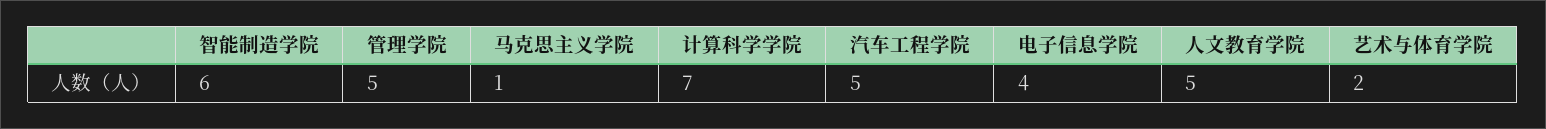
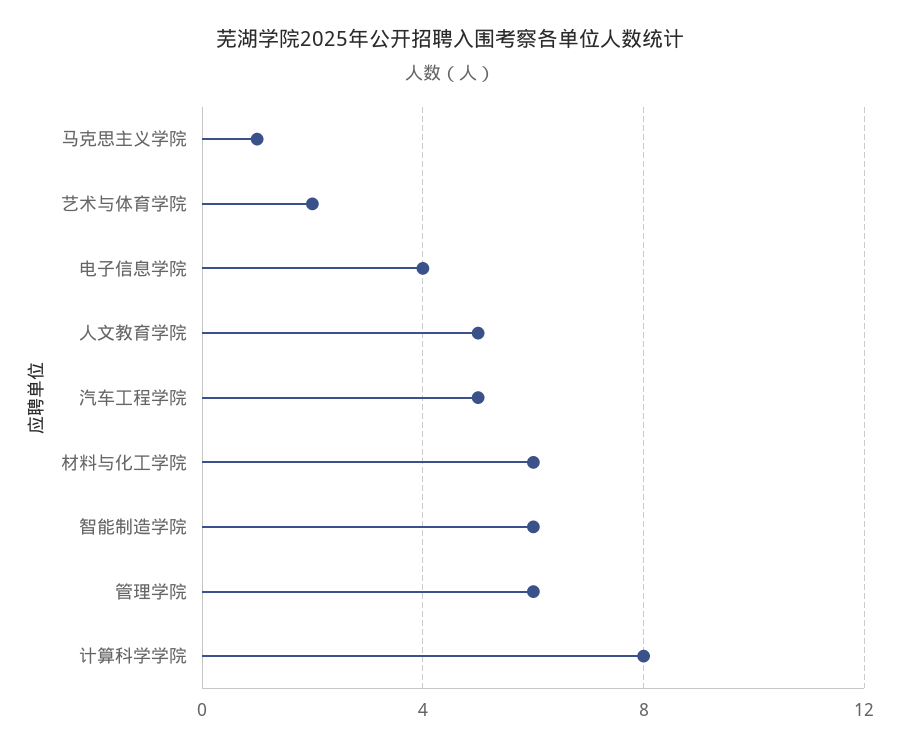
管理学院: 5 -> 6
计算科学学院: 7 -> 8
材料与化工学院: none -> 6

